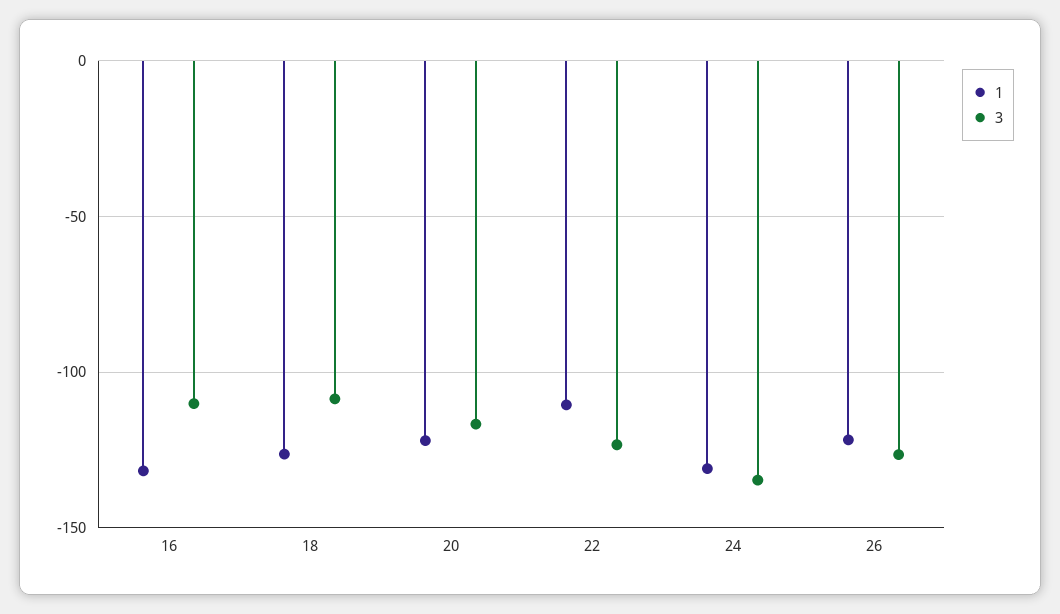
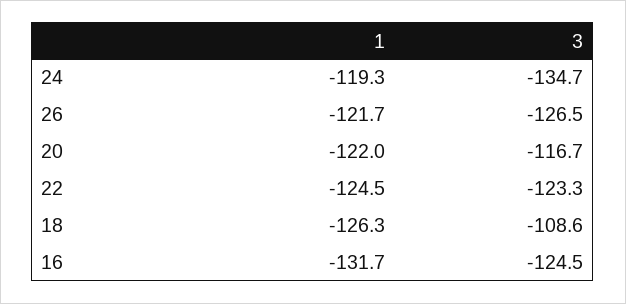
3, 16: -110 -> -124.5
1, 22: -110 -> -124.5
1, 24: -130 -> -119.3

